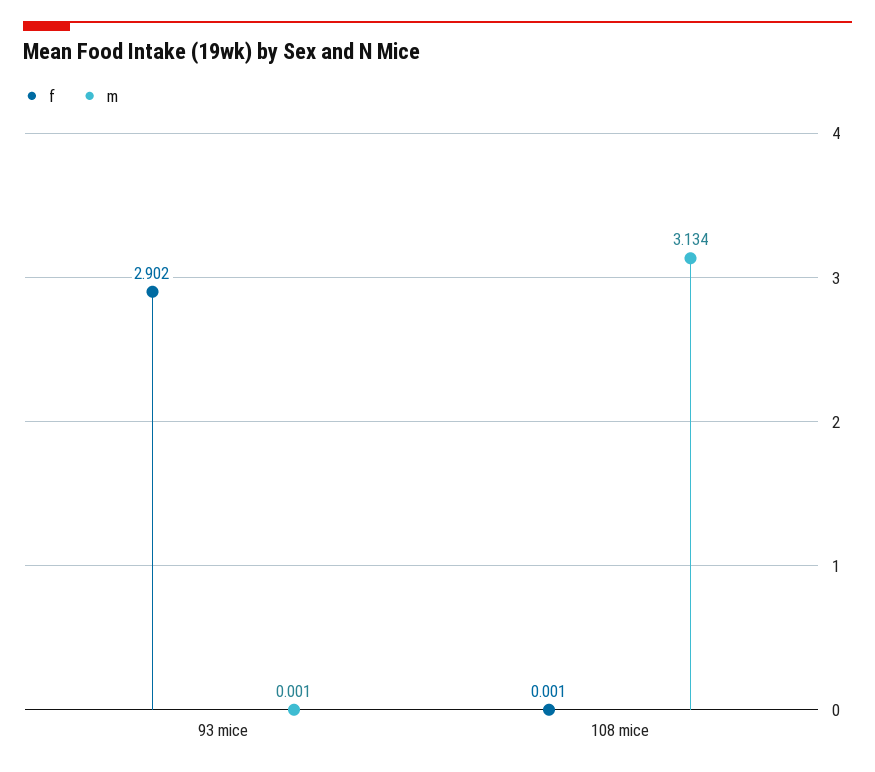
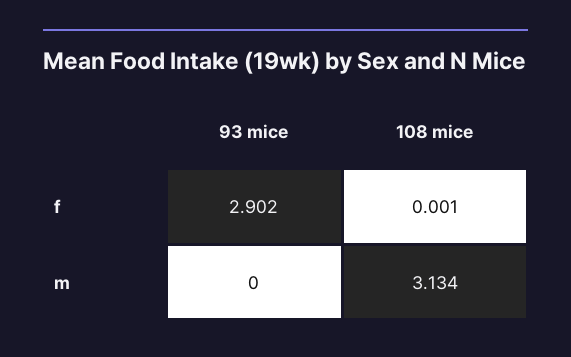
m, 93 mice: 0.001 -> 0

